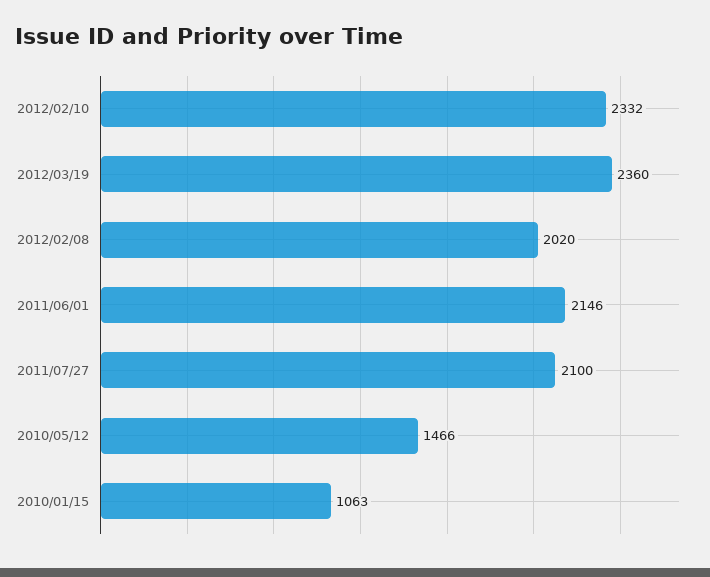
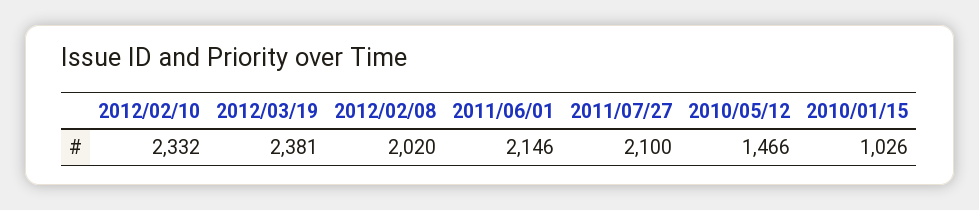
2012/03/19: 2360 -> 2381
2010/01/15: 1063 -> 1026

